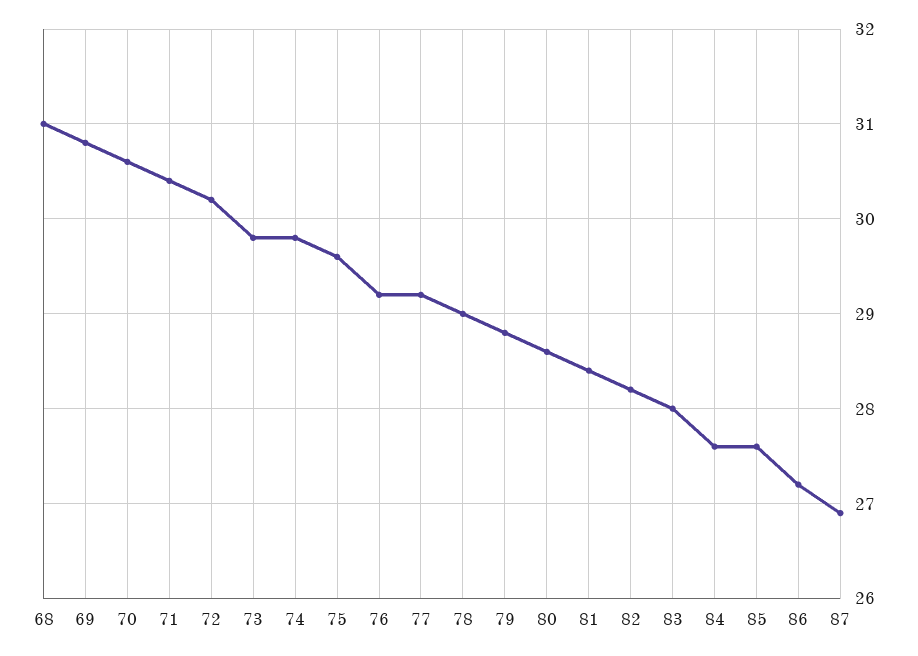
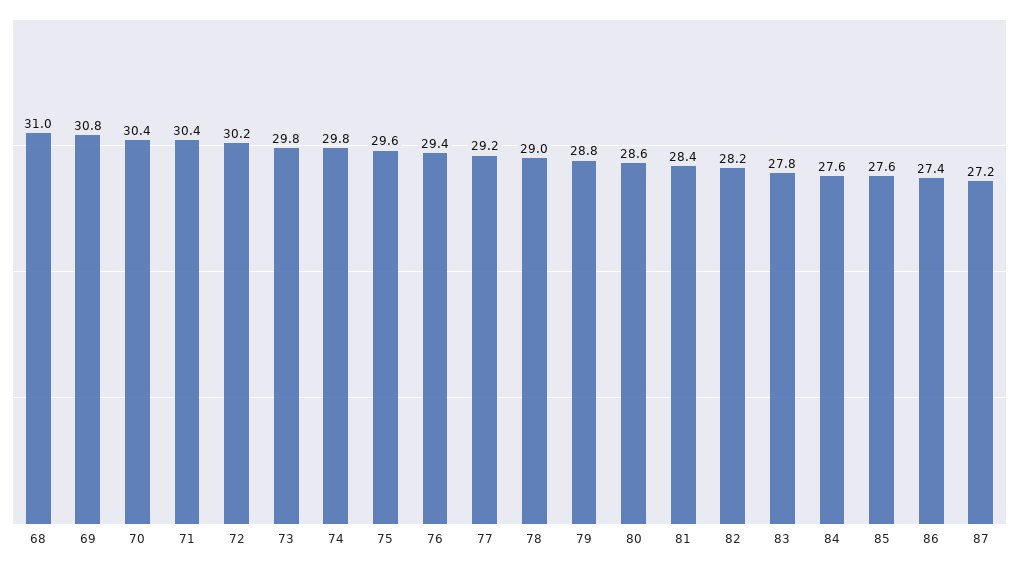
70: 30.6 -> 30.4
76: 29.2 -> 29.4
83: 28 -> 27.8
86: 27.2 -> 27.4
87: 26.9 -> 27.2

